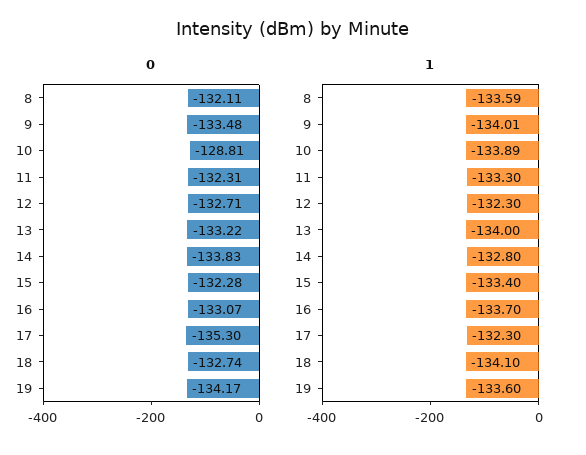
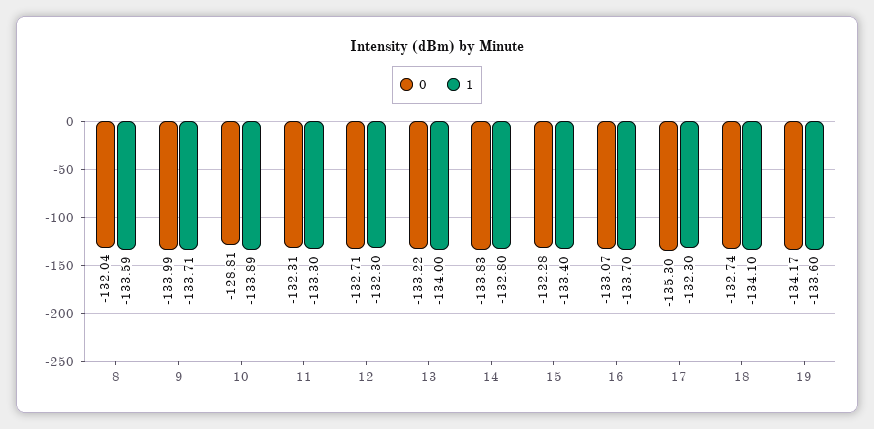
0, 8: -132.11 -> -132.04
0, 9: -133.48 -> -133.99
1, 9: -134.01 -> -133.71

